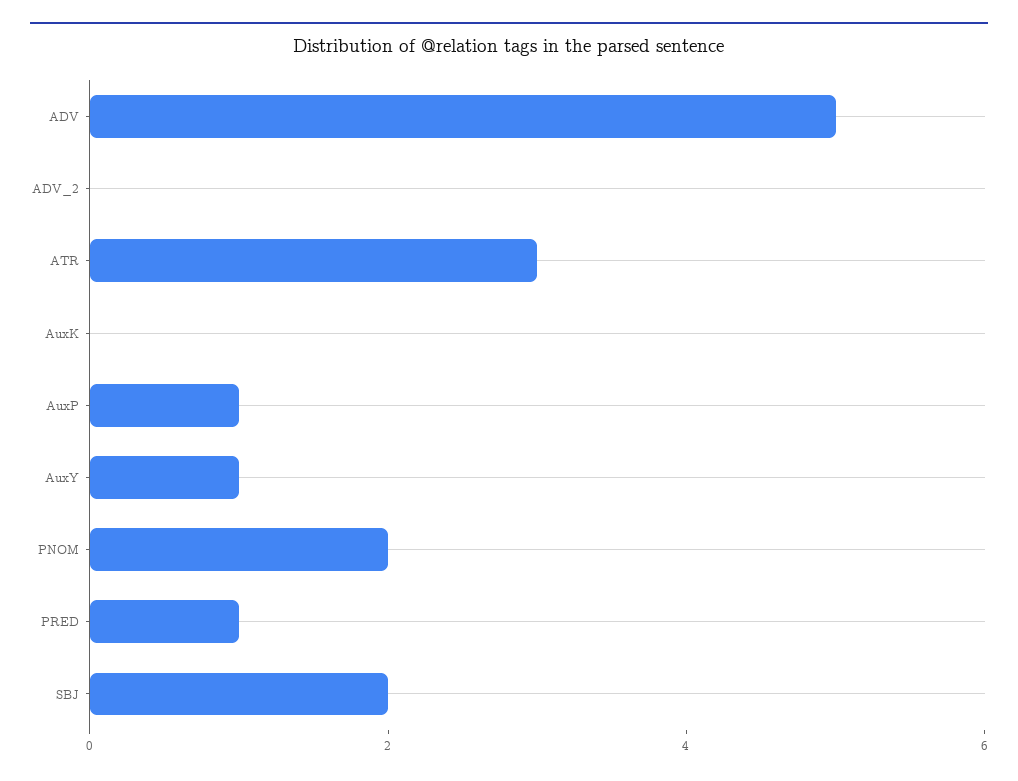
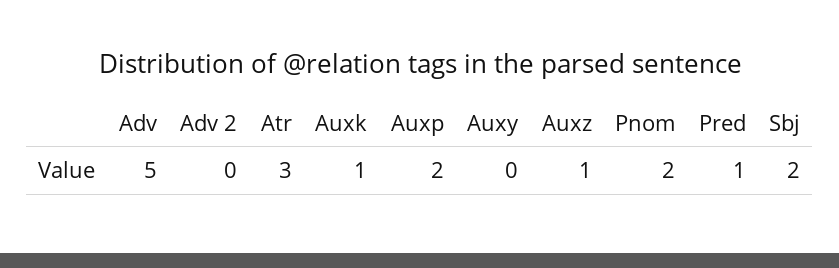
AuxK: 0 -> 1
AuxP: 1 -> 2
AuxY: 1 -> 0
Auxz: none -> 1

